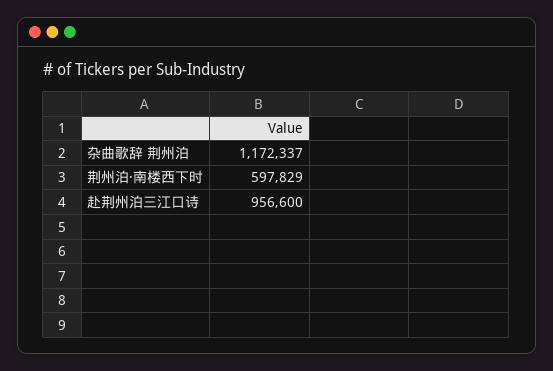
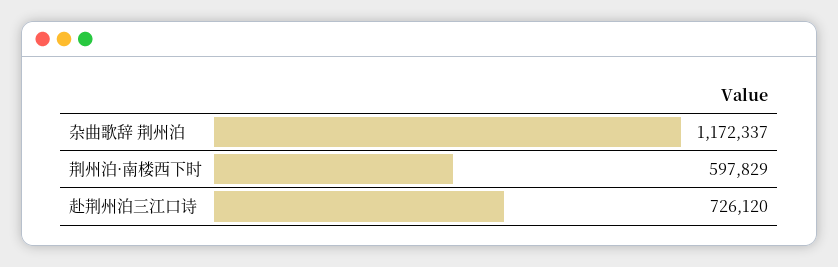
赴荆州泊三江口诗: 956600 -> 726120

